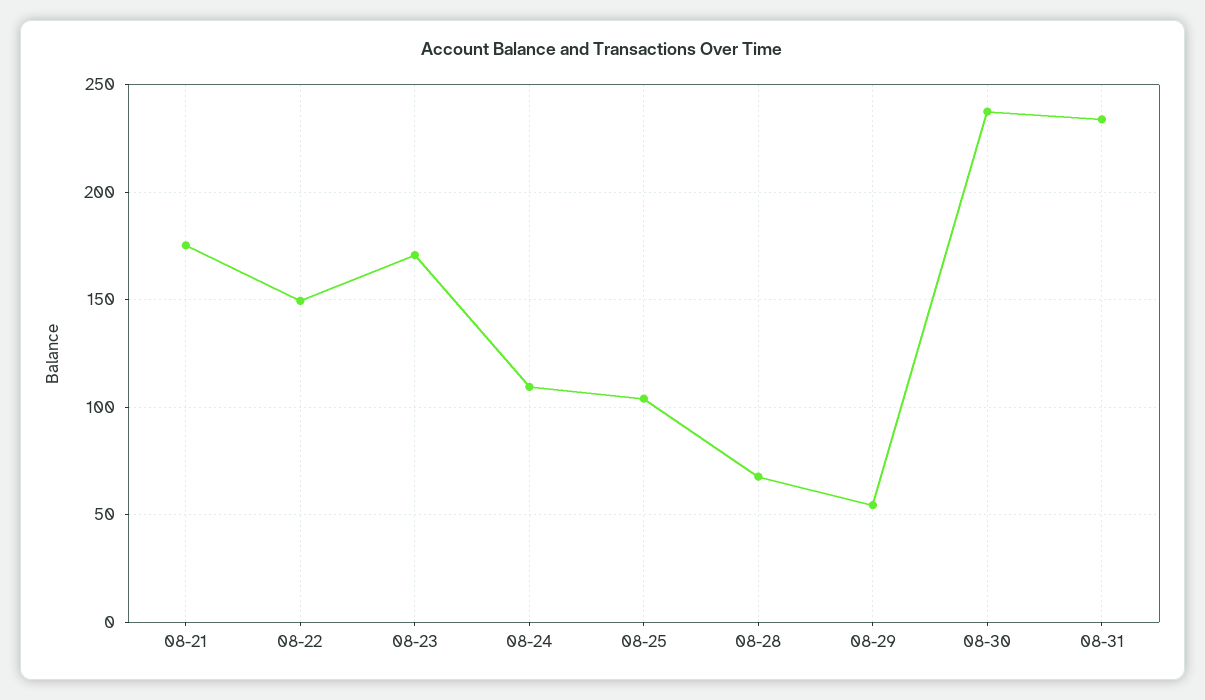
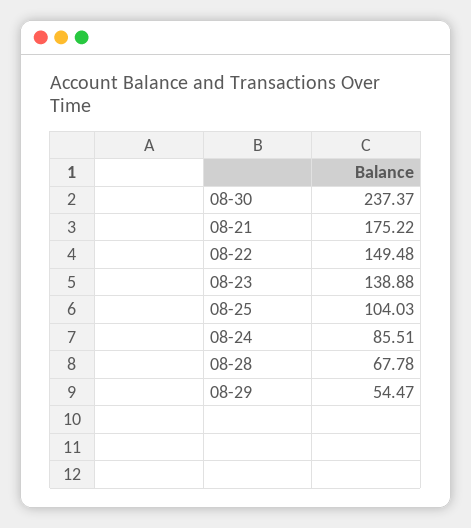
08-23: 170 -> 138.88
08-24: 110 -> 85.51
08-31: 235 -> none

